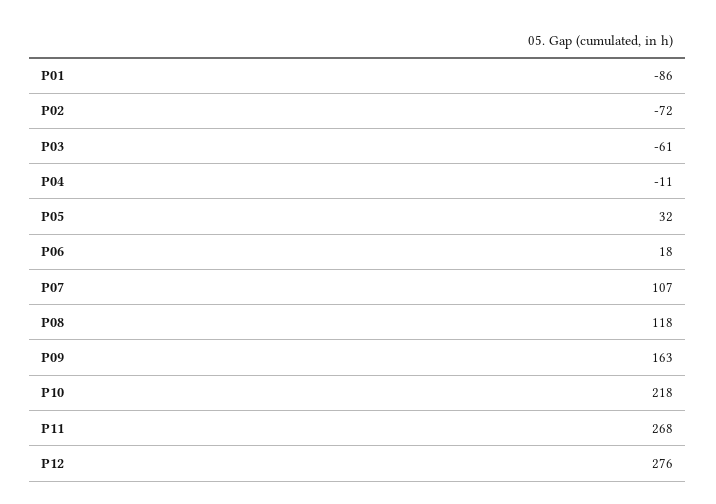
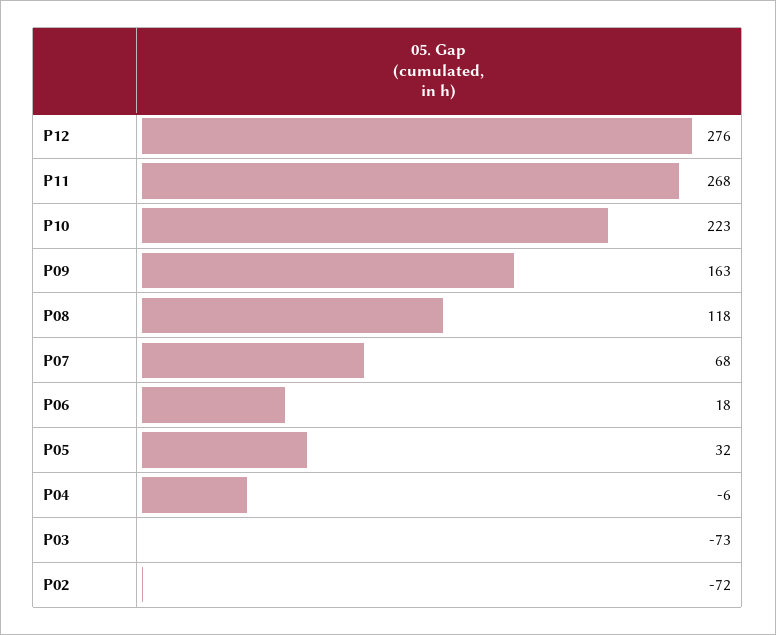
P01: -86 -> none
P03: -61 -> -73
P04: -11 -> -6
P07: 107 -> 68
P10: 218 -> 223

